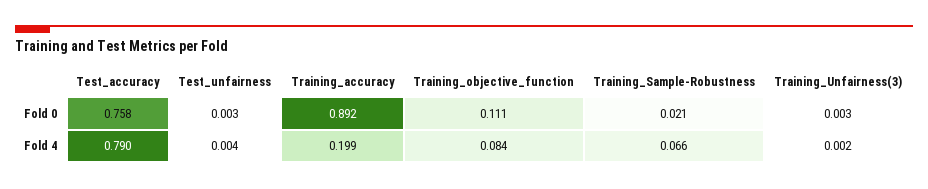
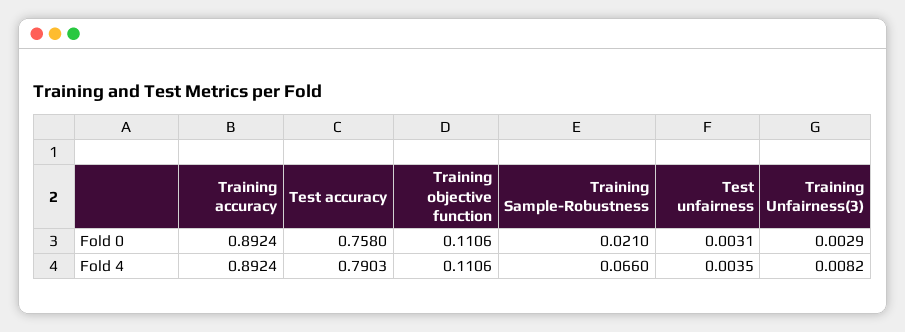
Training_accuracy, Fold 4: 0.199 -> 0.8924
Training_objective_function, Fold 4: 0.084 -> 0.1106
Training_Unfairness(3), Fold 4: 0.002 -> 0.0082

